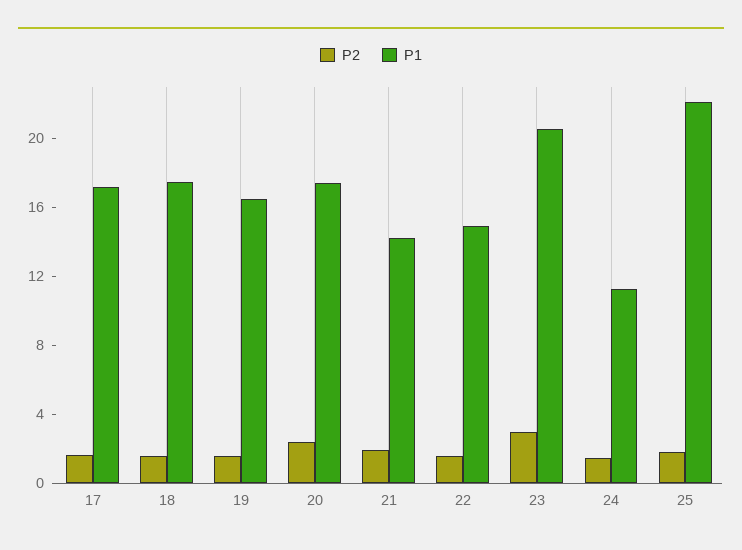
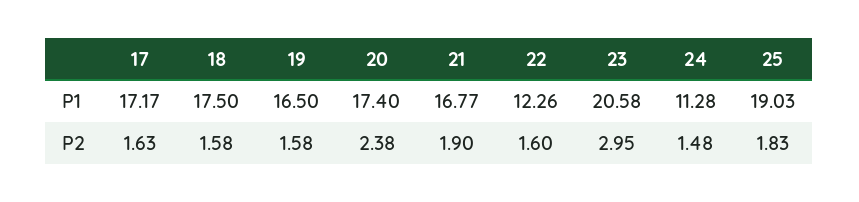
P1, 21: 14 -> 16.77
P1, 22: 15 -> 12.26
P1, 25: 22 -> 19.03

